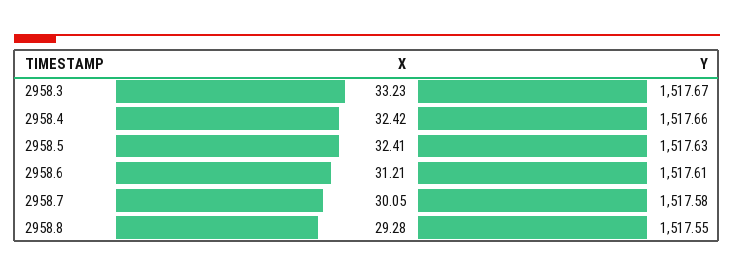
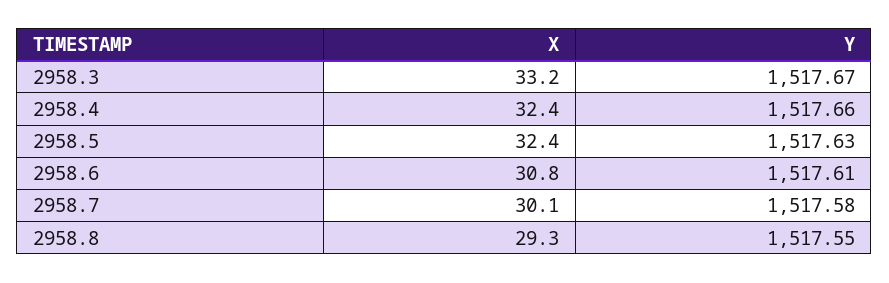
X, 2958.6: 31.21 -> 30.8

